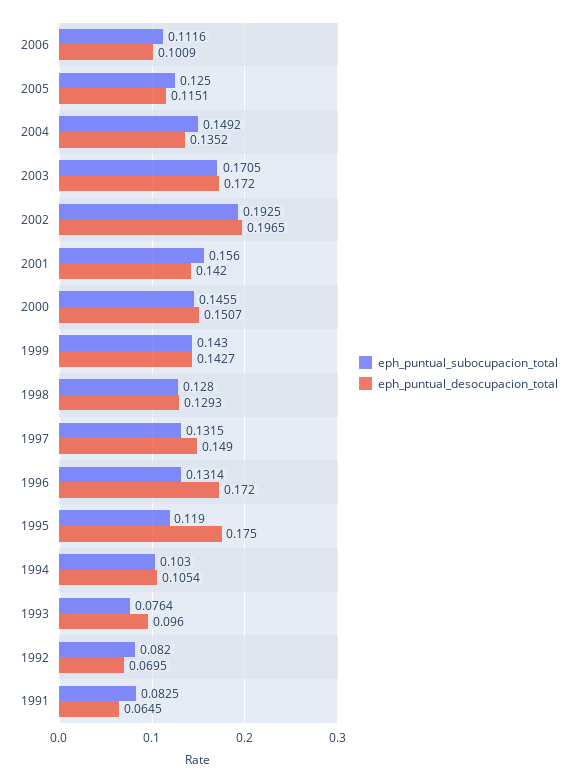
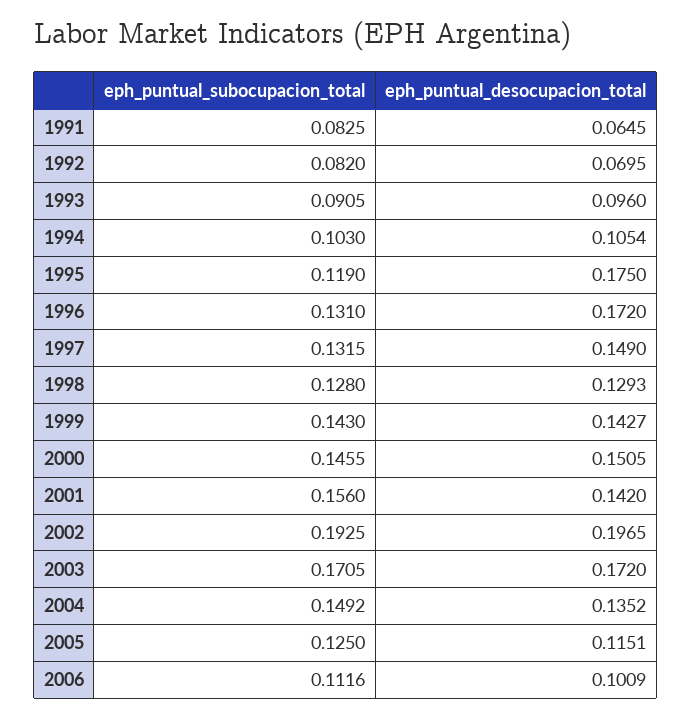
eph_puntual_desocupacion_total, 2000: 0.1507 -> 0.1505
eph_puntual_subocupacion_total, 1996: 0.1314 -> 0.131
eph_puntual_subocupacion_total, 1993: 0.0764 -> 0.0905

